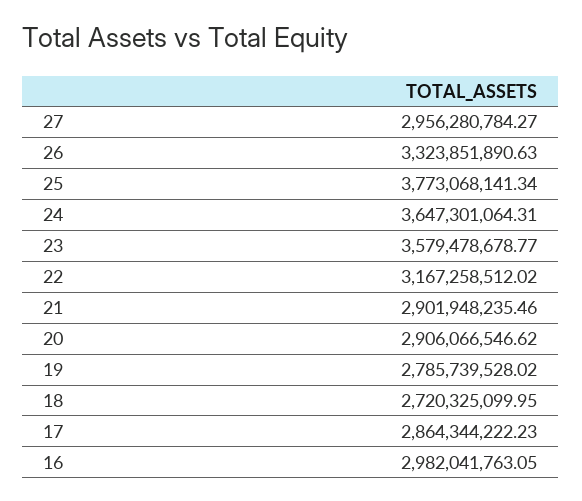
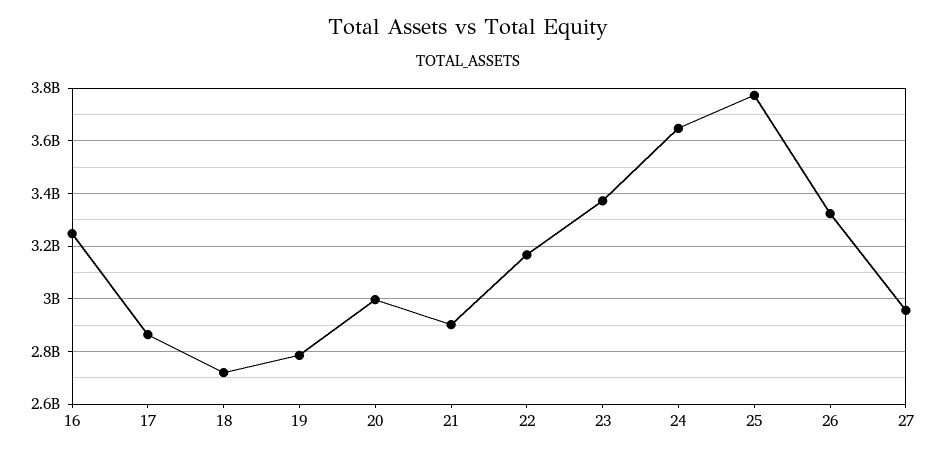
23: 3579478678.77 -> 3375000000
20: 2906066546.62 -> 3000000000
16: 2982041763.05 -> 3250000000

